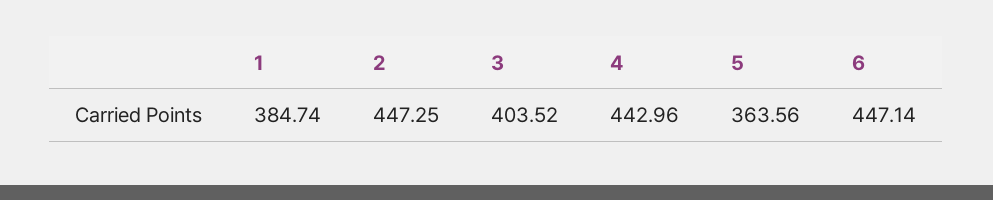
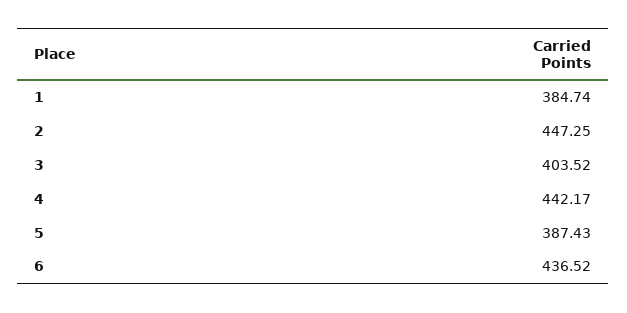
4: 442.96 -> 442.17
5: 363.56 -> 387.43
6: 447.14 -> 436.52

